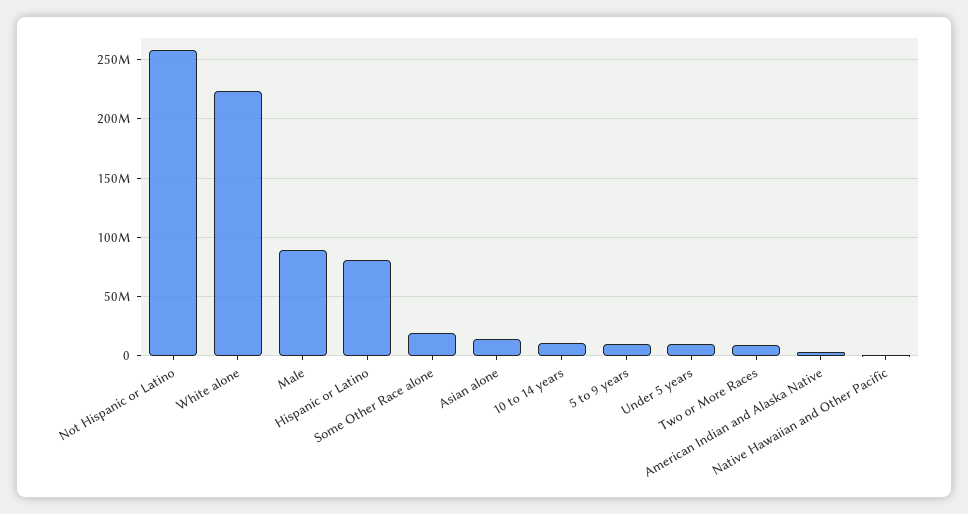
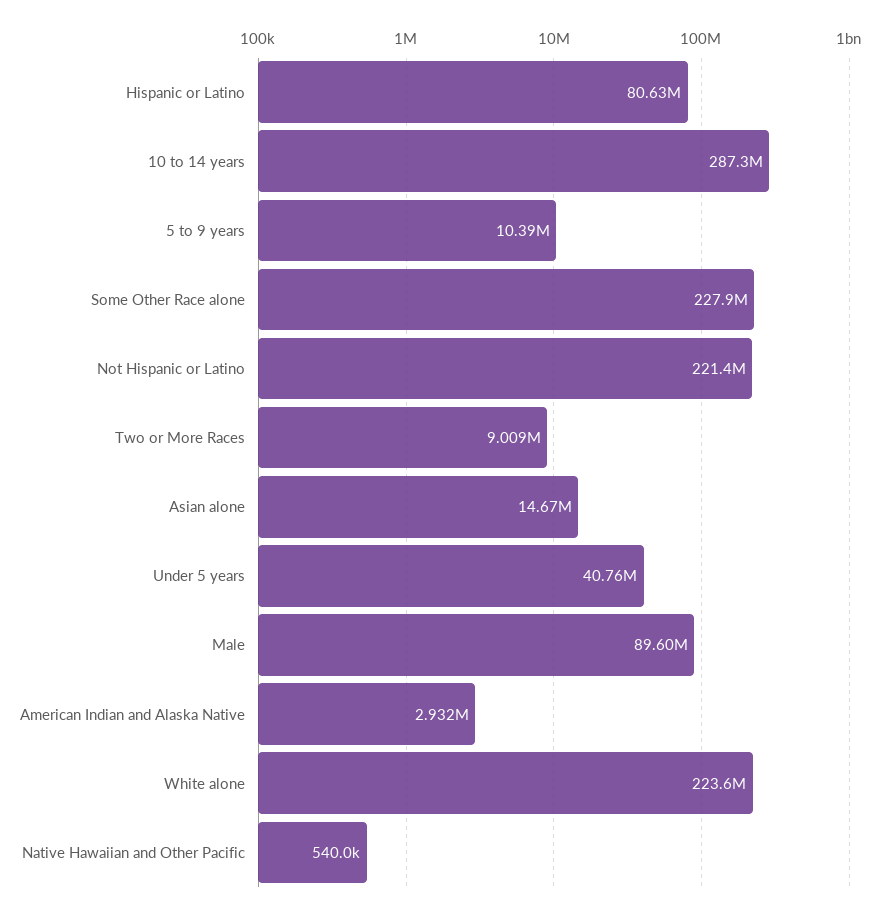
Not Hispanic or Latino: 260000000 -> 221400000
Some Other Race alone: 20000000 -> 227900000
10 to 14 years: 10000000 -> 287300000
Under 5 years: 10000000 -> 40760000

